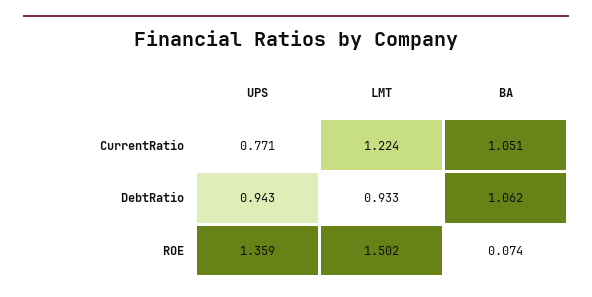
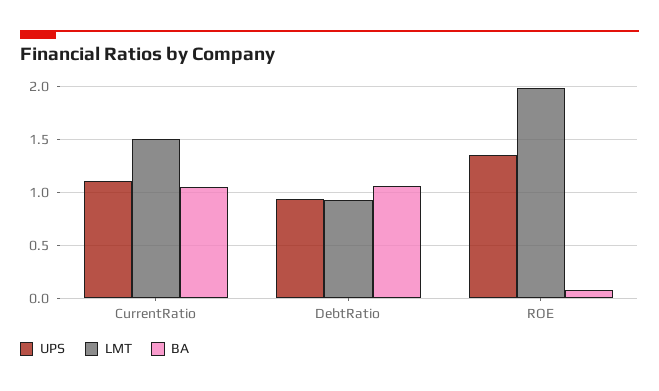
UPS, CurrentRatio: 0.771 -> 1.1
LMT, CurrentRatio: 1.224 -> 1.5
LMT, ROE: 1.502 -> 2

